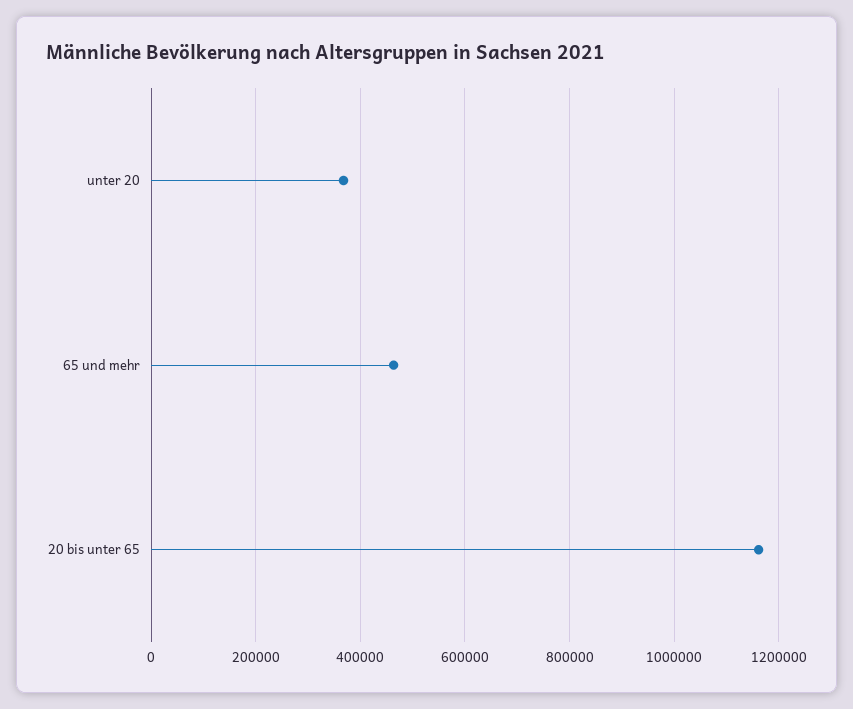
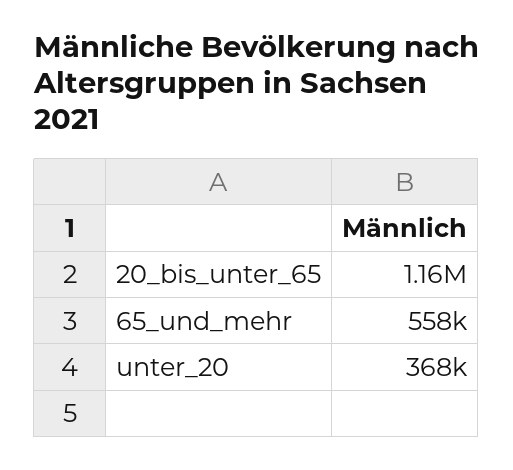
65 und mehr: 460000 -> 558000

